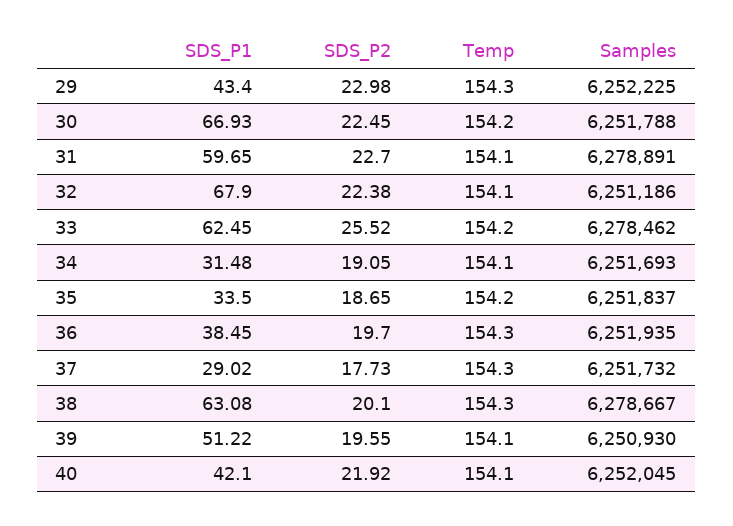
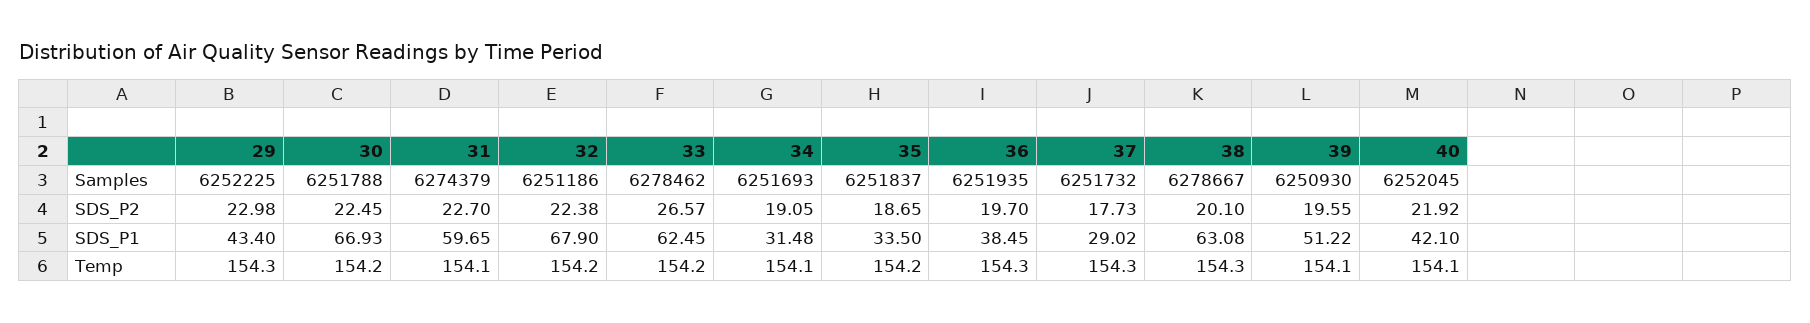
Samples, 31: 6278891 -> 6274379
Temp, 32: 154.1 -> 154.2
SDS_P2, 33: 25.52 -> 26.57

